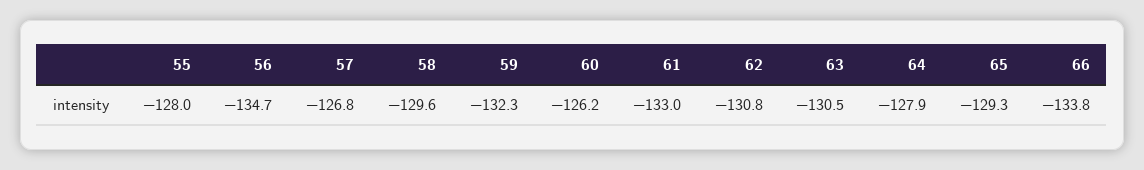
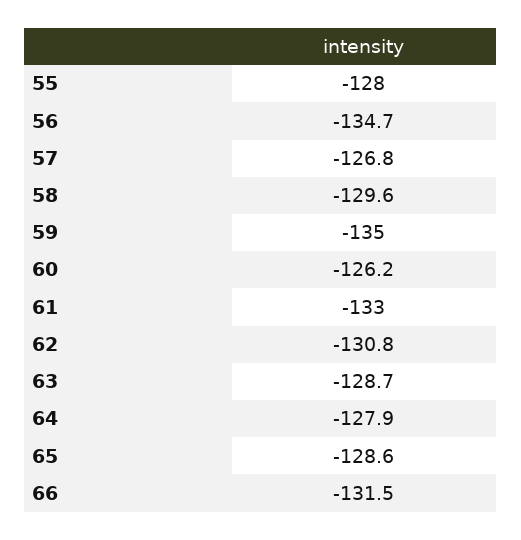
59: -132.3 -> -135
63: -130.5 -> -128.7
65: -129.3 -> -128.6
66: -133.8 -> -131.5

